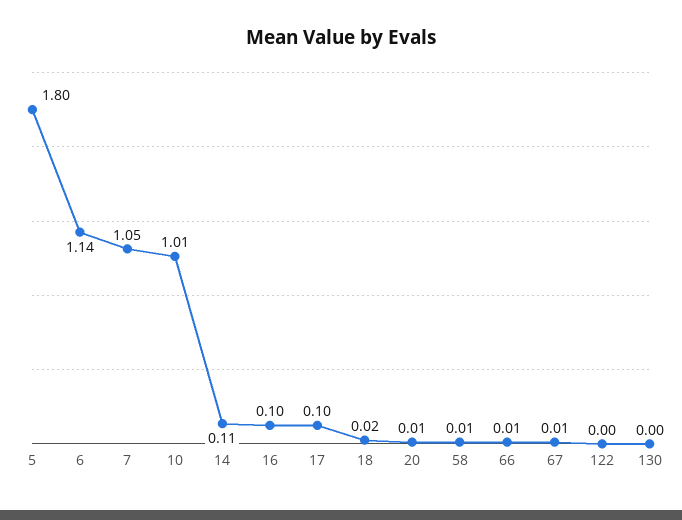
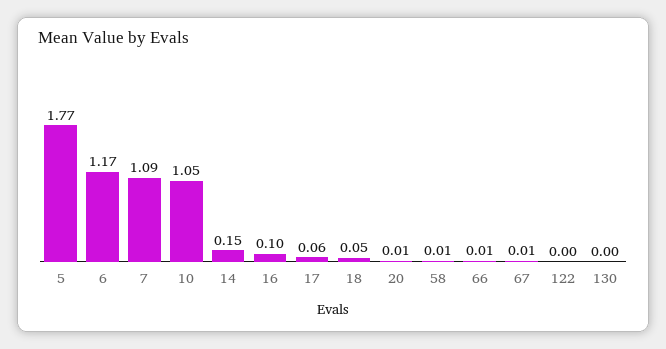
5: 1.8 -> 1.77
6: 1.14 -> 1.17
7: 1.05 -> 1.09
10: 1.01 -> 1.05
14: 0.11 -> 0.15
17: 0.1 -> 0.06
18: 0.02 -> 0.05

